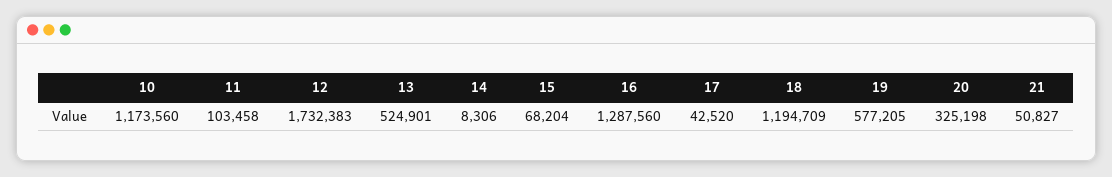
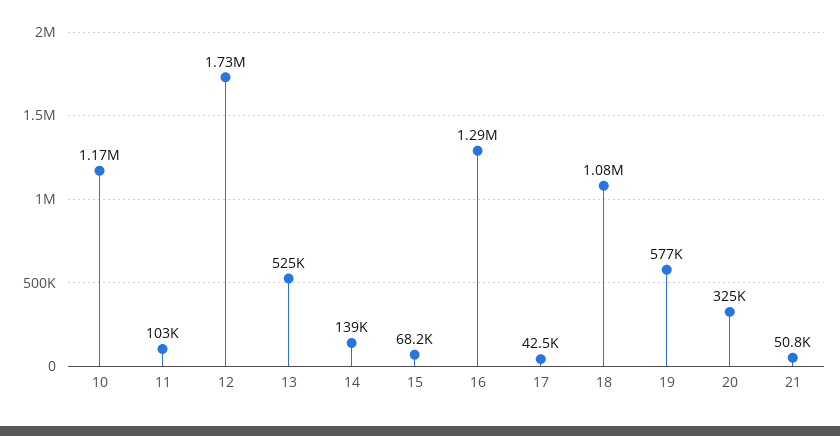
14: 8306 -> 139000
18: 1194709 -> 1080000

